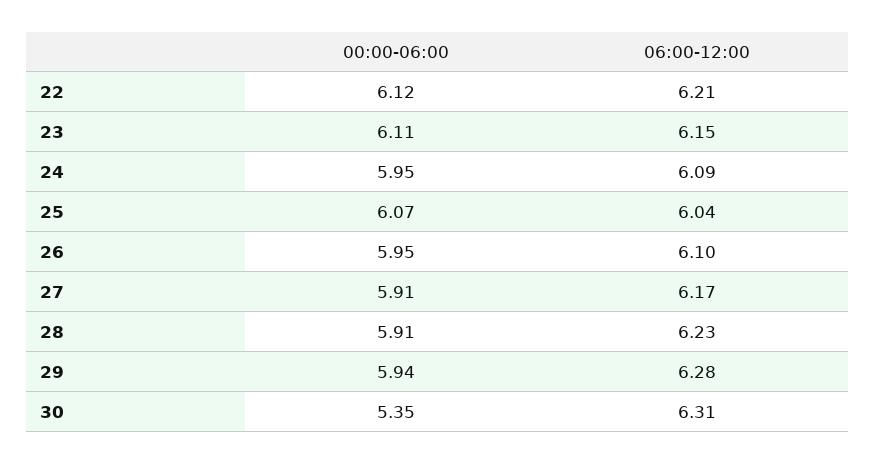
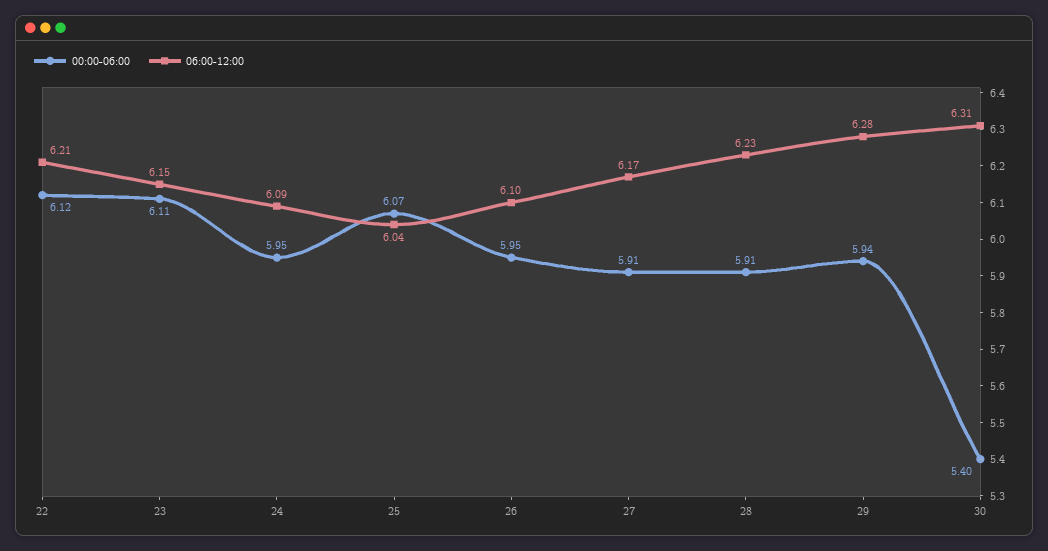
00:00-06:00, 30: 5.35 -> 5.4

